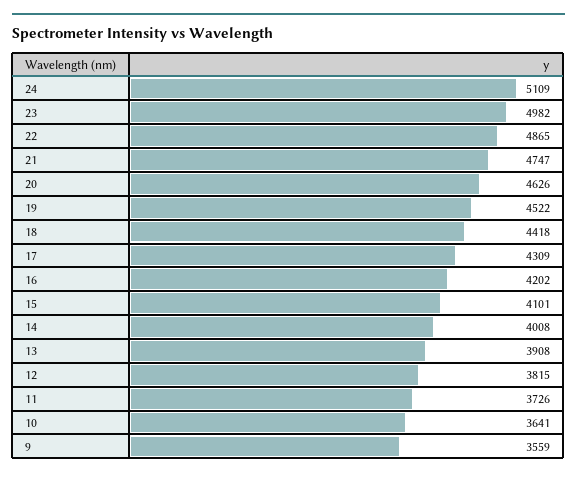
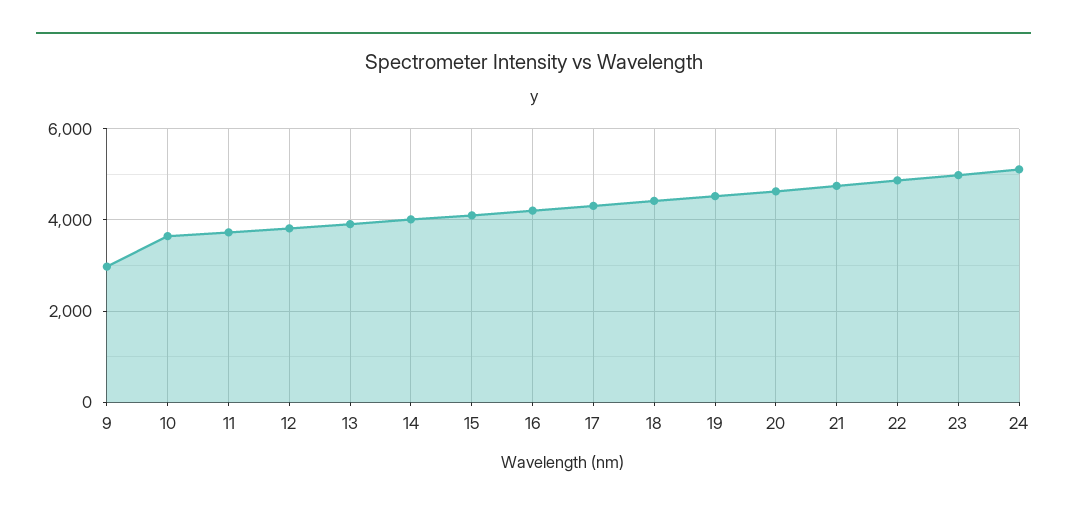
9: 3559 -> 3000

